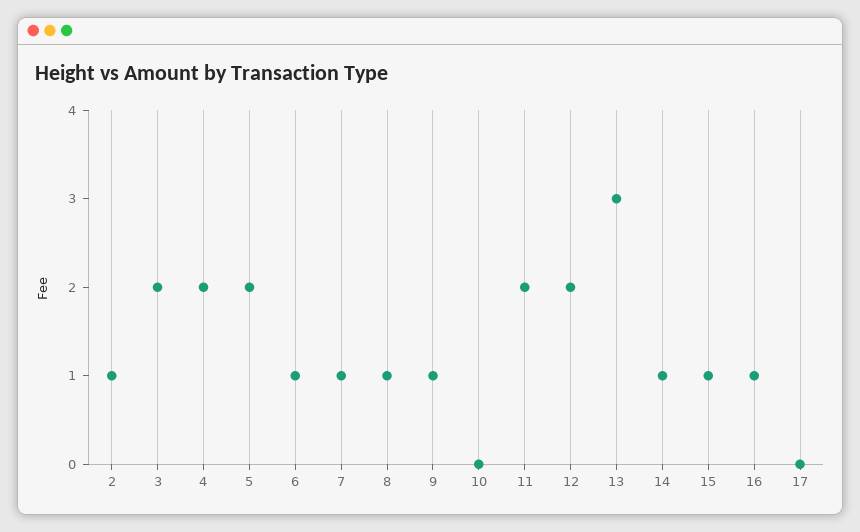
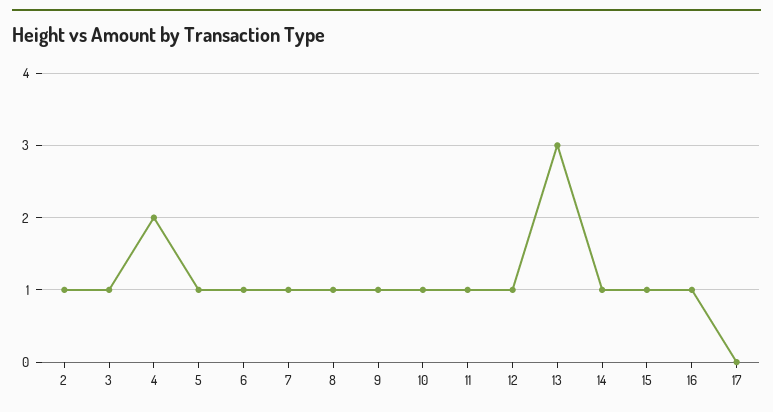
3: 2 -> 1
5: 2 -> 1
10: 0 -> 1
11: 2 -> 1
12: 2 -> 1

